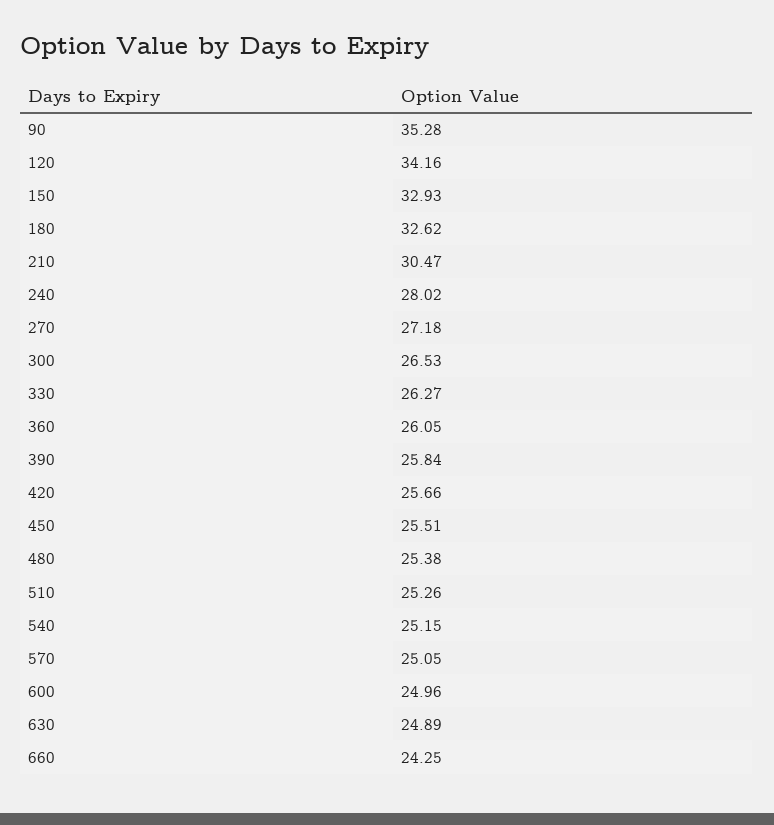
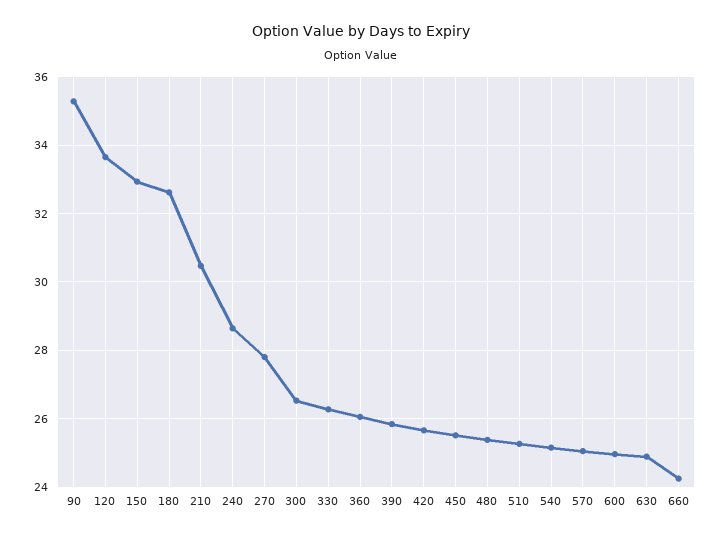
120: 34.16 -> 33.6
240: 28.02 -> 28.6
270: 27.18 -> 27.8

